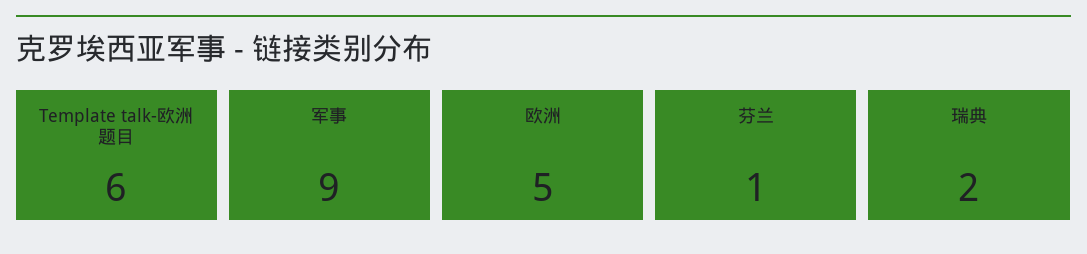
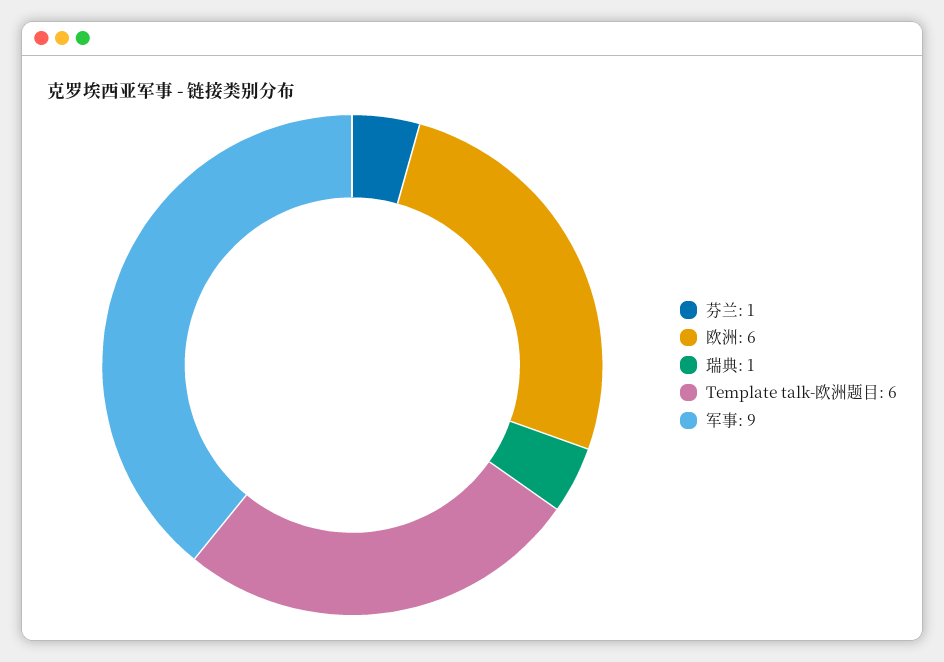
欧洲: 5 -> 6
瑞典: 2 -> 1

